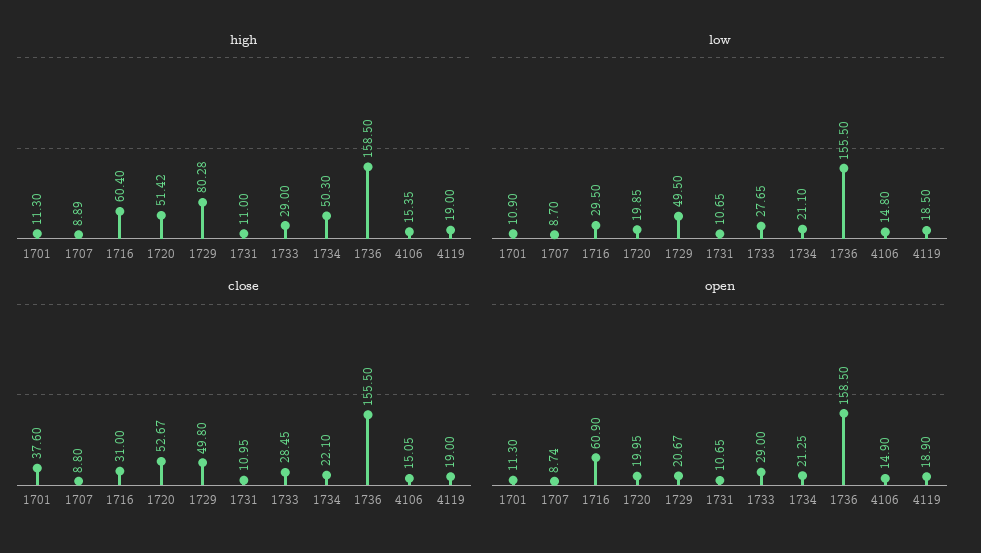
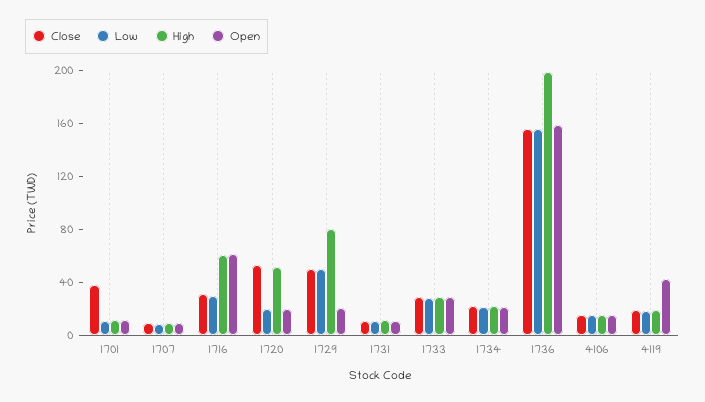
high, 1734: 50.3 -> 20
high, 1736: 158.5 -> 200
open, 4119: 18.9 -> 40

